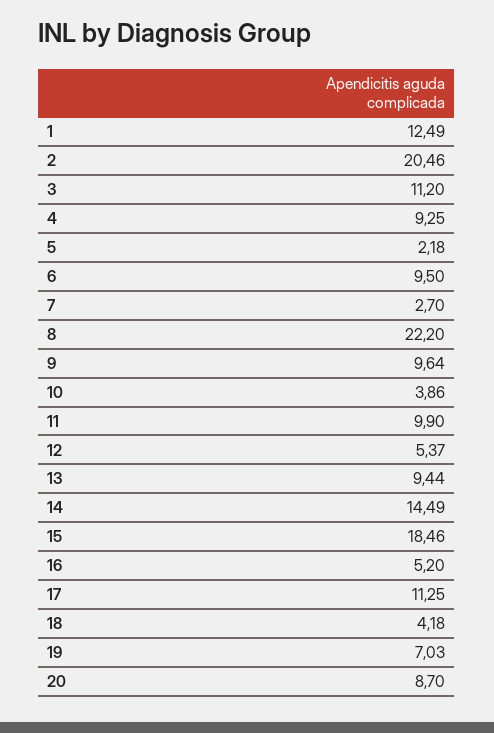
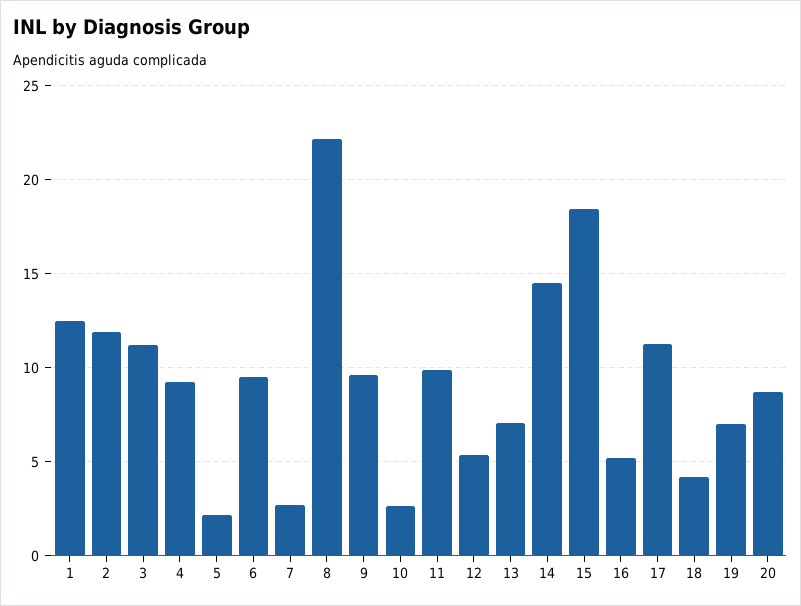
2: 20.46 -> 12
10: 3.86 -> 2.5
13: 9.44 -> 7

